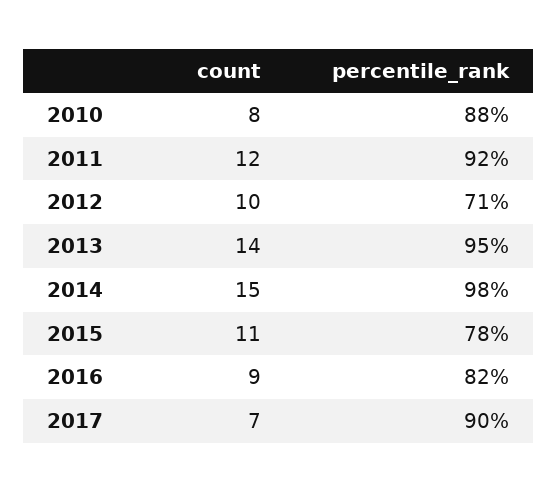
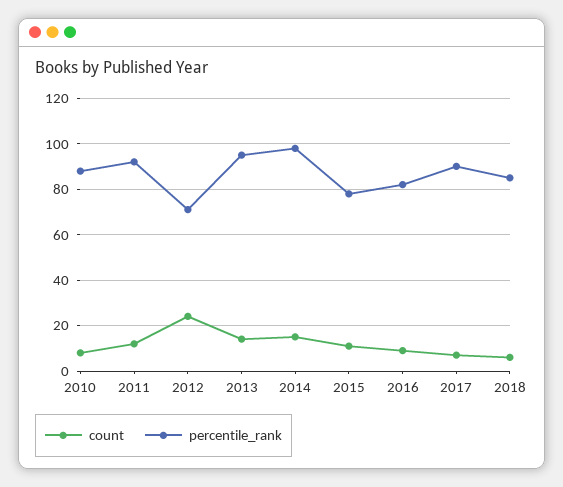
count, 2012: 10 -> 25
count, 2018: none -> 5
percentile_rank, 2018: none -> 85

